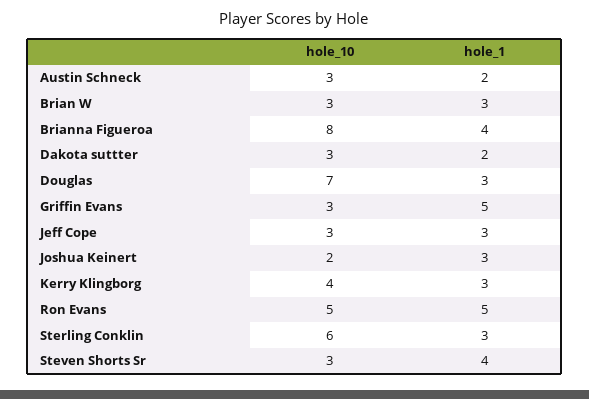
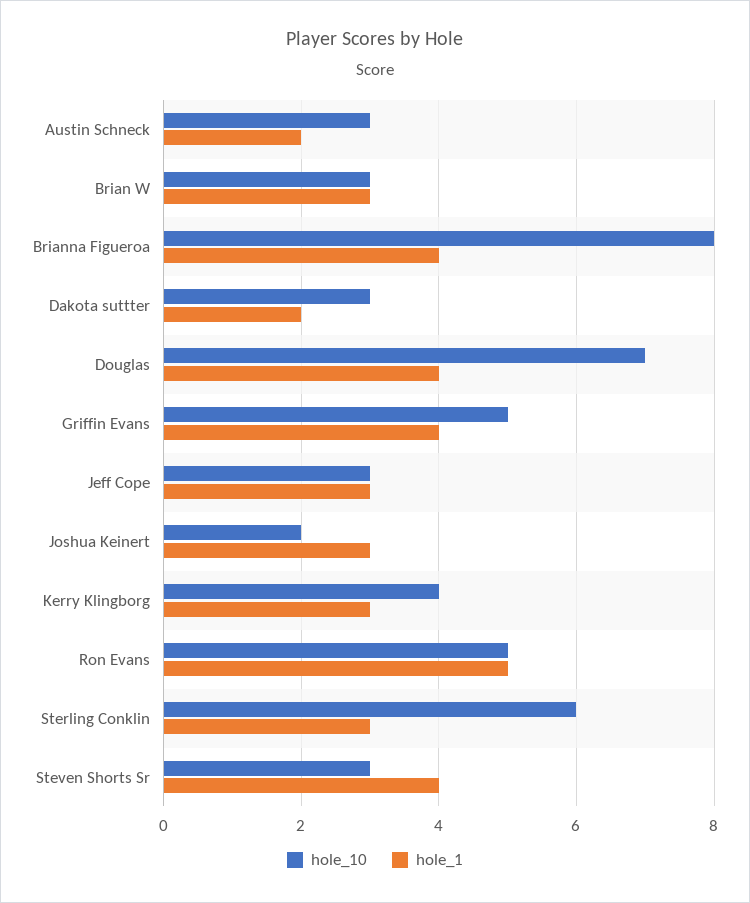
hole_1, Douglas: 3 -> 4
hole_10, Griffin Evans: 3 -> 5
hole_1, Griffin Evans: 5 -> 4

